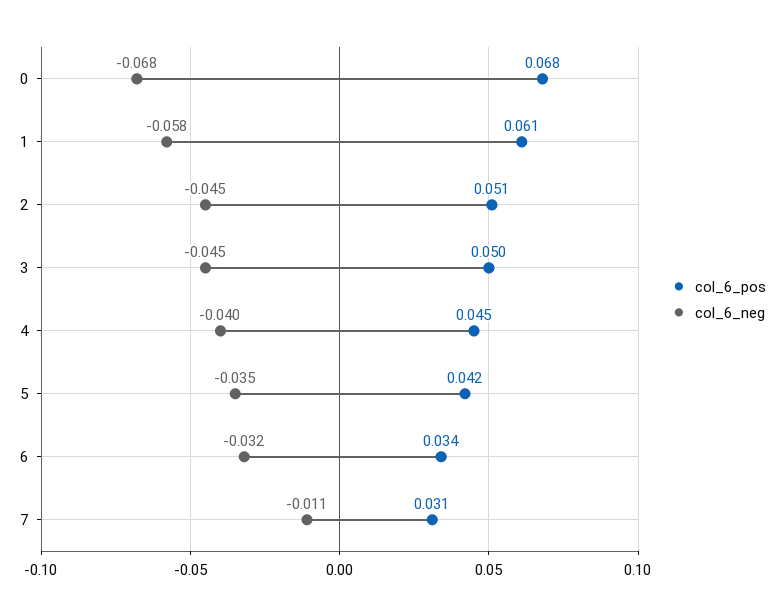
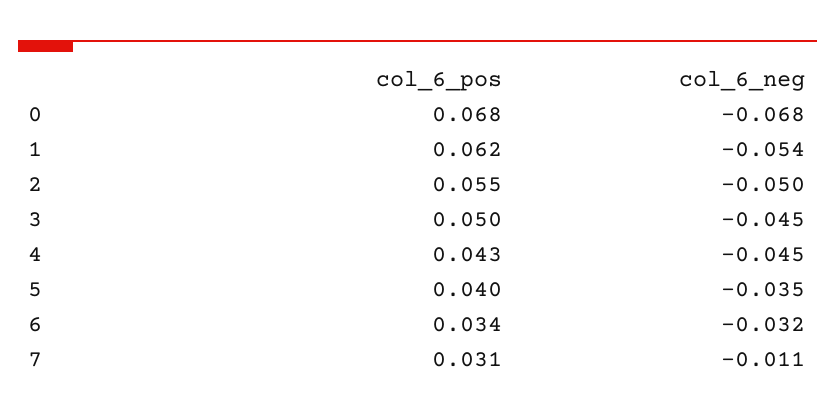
col_6_pos, 1: 0.061 -> 0.062
col_6_neg, 1: -0.058 -> -0.054
col_6_pos, 2: 0.051 -> 0.055
col_6_neg, 2: -0.045 -> -0.05
col_6_pos, 4: 0.045 -> 0.043
col_6_neg, 4: -0.04 -> -0.045
col_6_pos, 5: 0.042 -> 0.04

